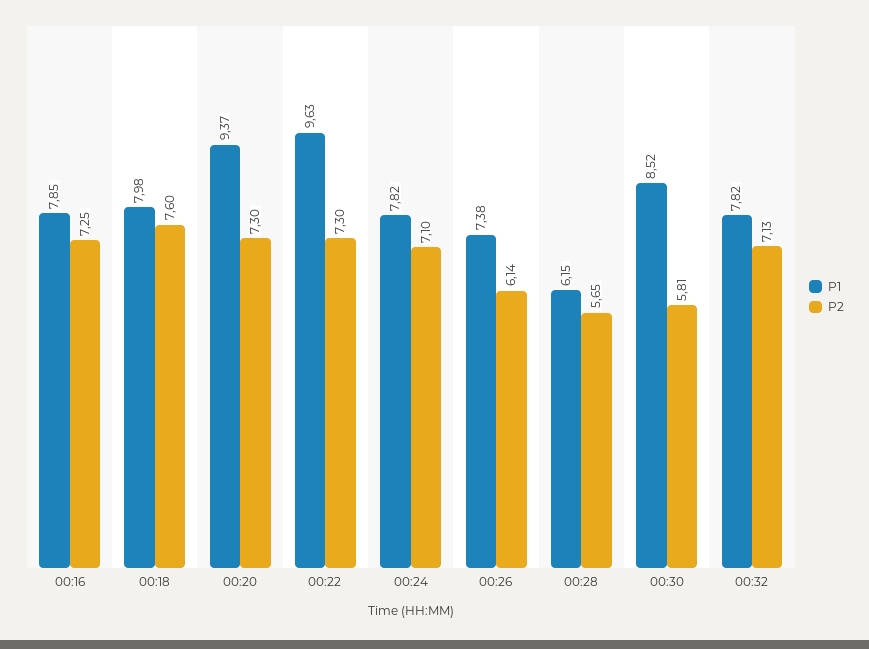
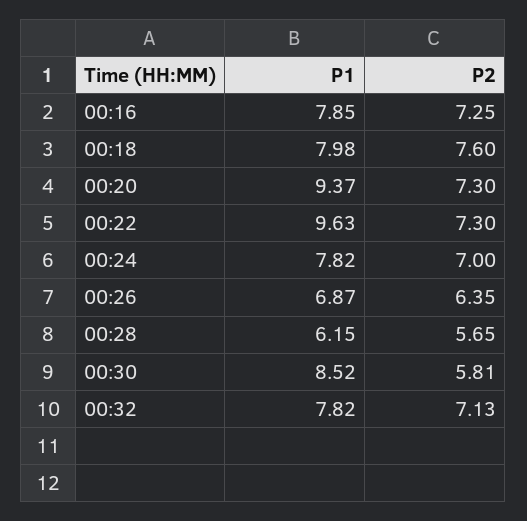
P2, 00:24: 7.1 -> 7
P1, 00:26: 7.38 -> 6.87
P2, 00:26: 6.14 -> 6.35

